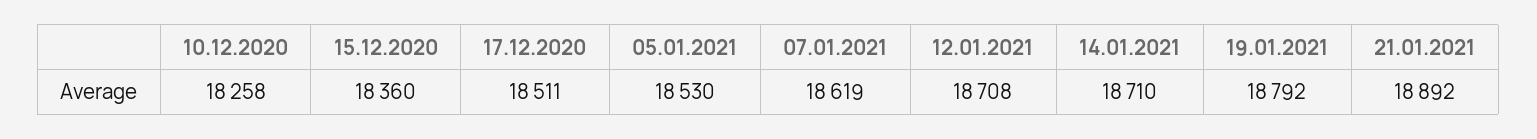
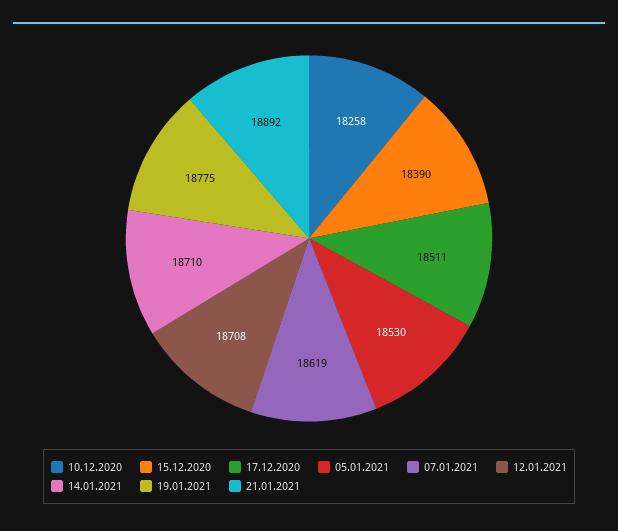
15.12.2020: 18360 -> 18390
19.01.2021: 18792 -> 18775

